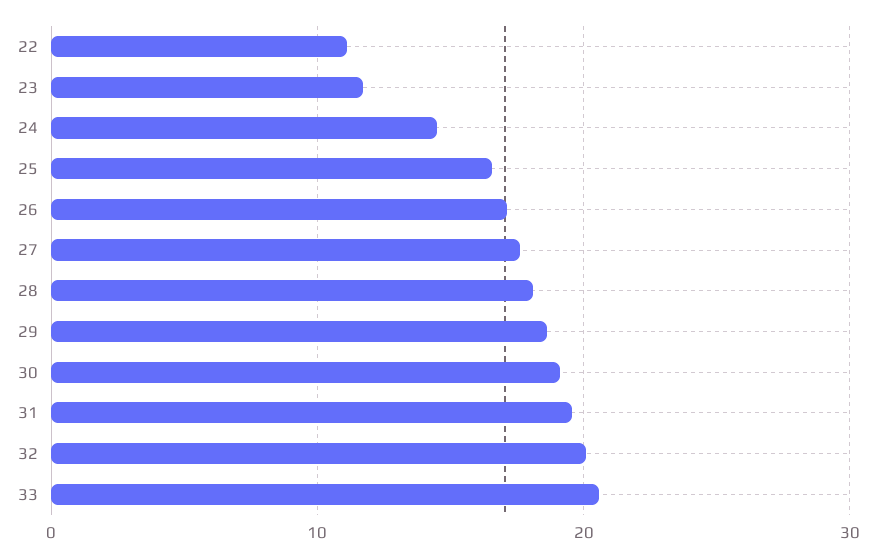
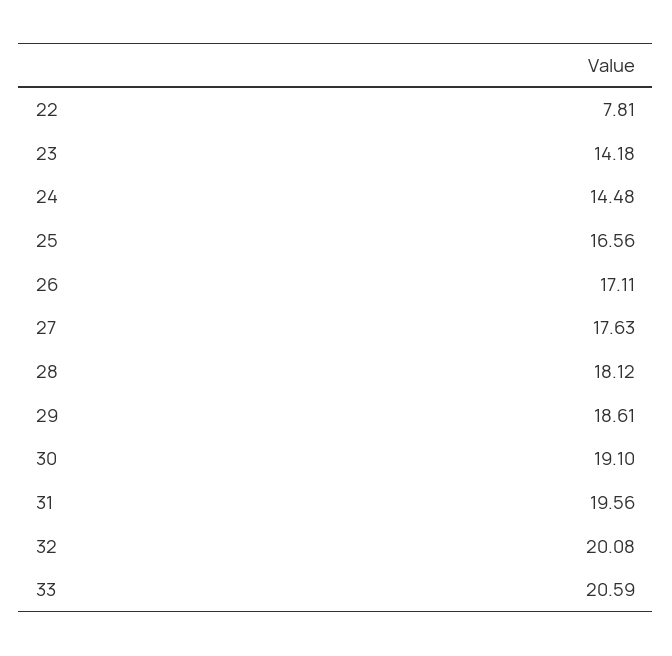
22: 11 -> 7.81
23: 12 -> 14.18

